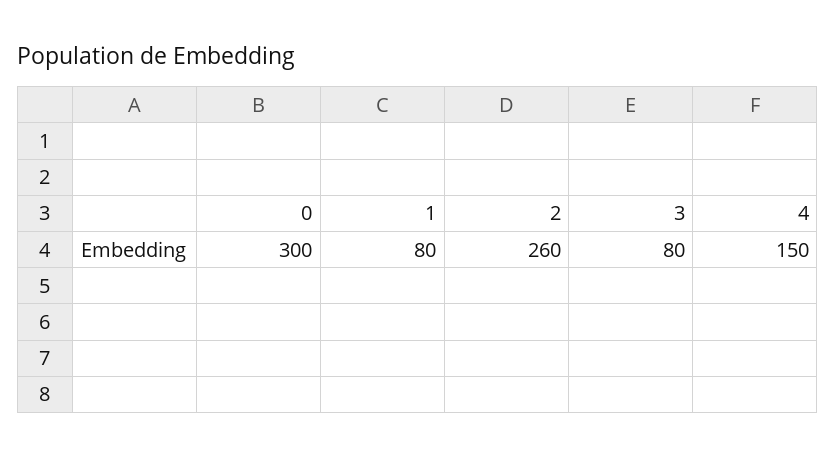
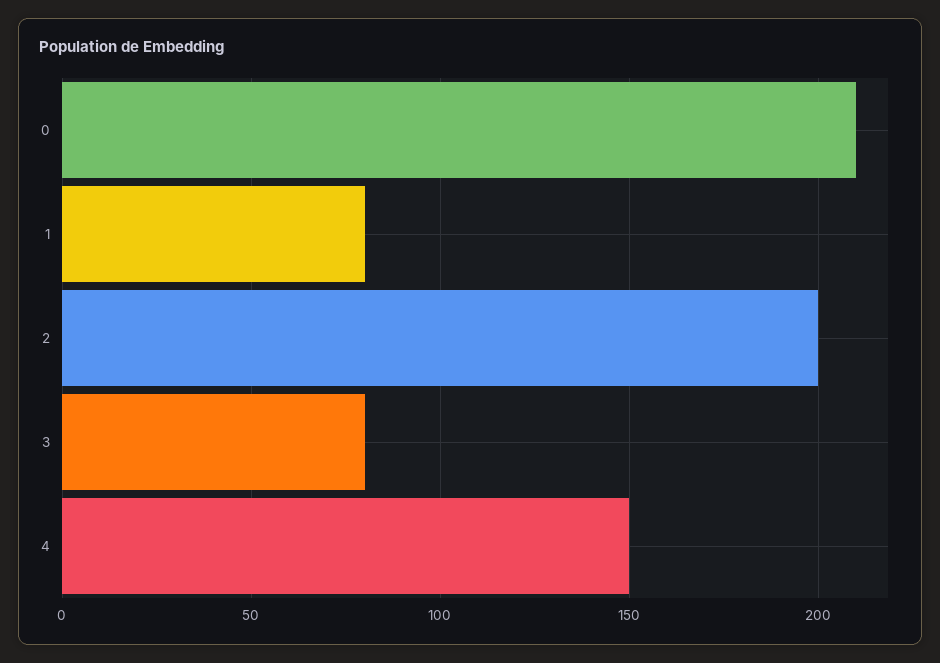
0: 300 -> 210
2: 260 -> 200

